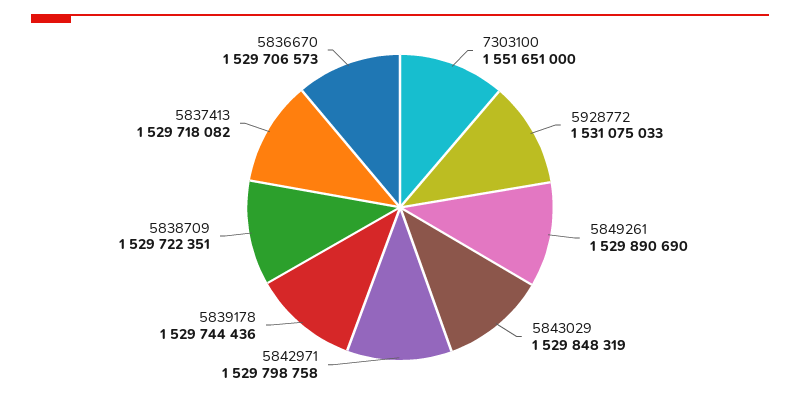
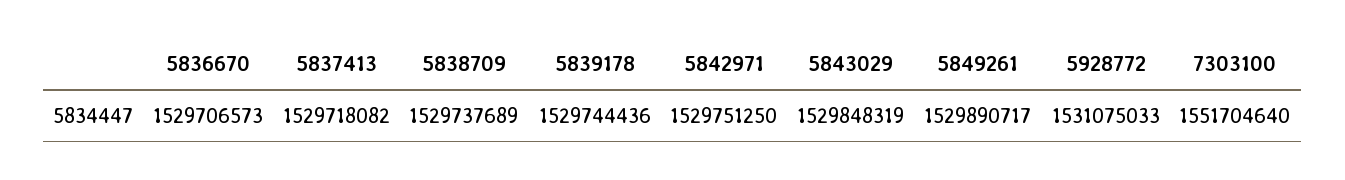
7303100: 1551651000 -> 1551704640
5849261: 1529890690 -> 1529890717
5842971: 1529798758 -> 1529751250
5838709: 1529722351 -> 1529737689

